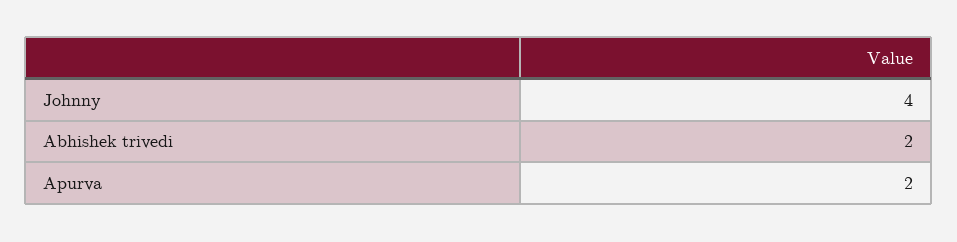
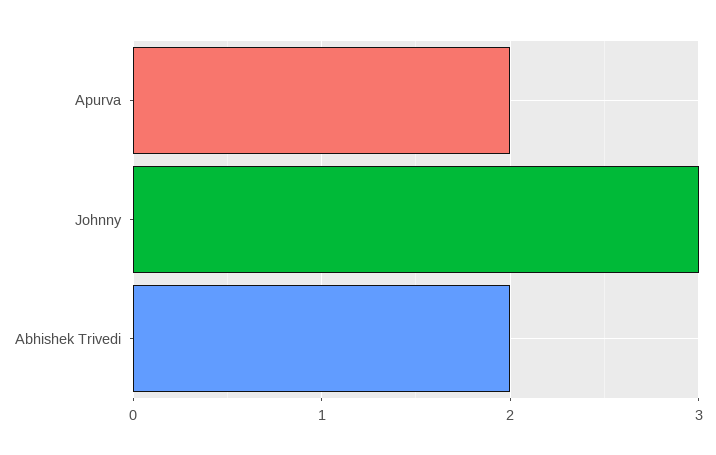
Johnny: 4 -> 3

